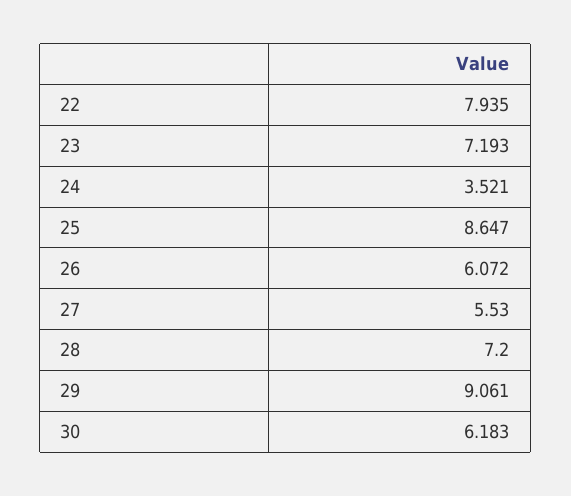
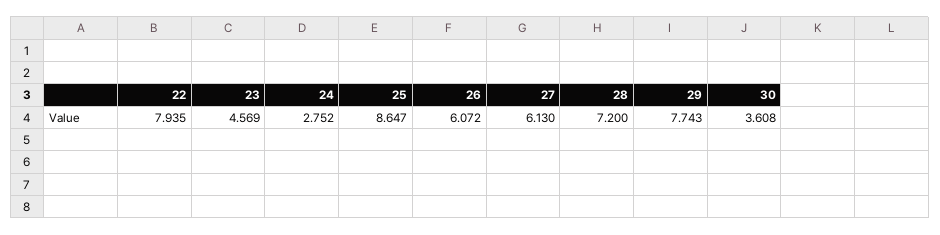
23: 7.193 -> 4.569
24: 3.521 -> 2.752
27: 5.53 -> 6.13
29: 9.061 -> 7.743
30: 6.183 -> 3.608

